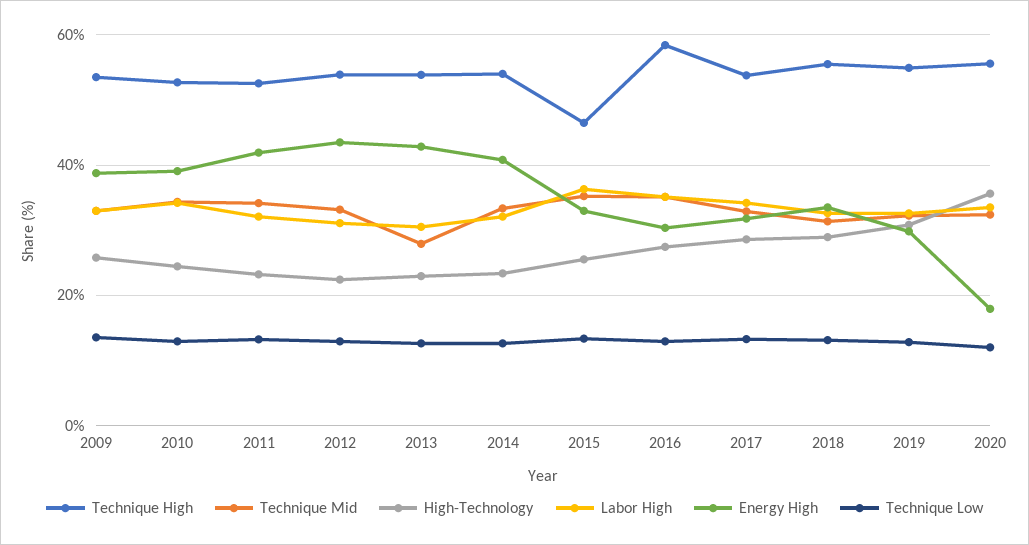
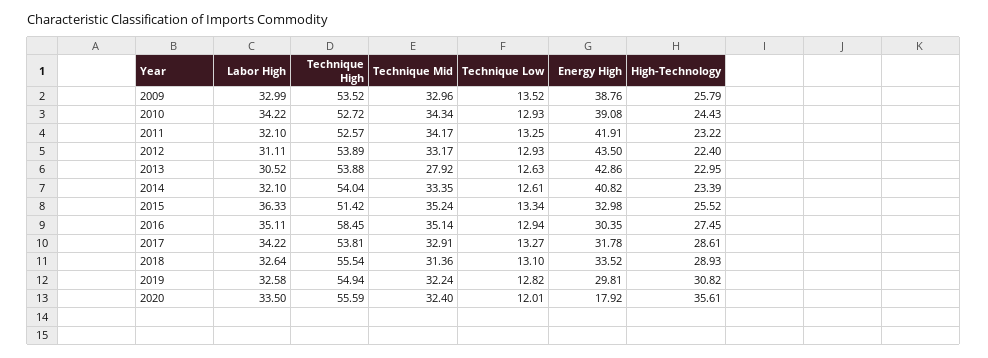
Technique High, 2015: 46 -> 51.42

